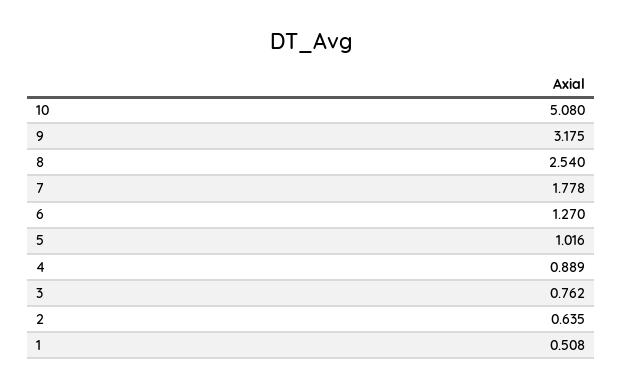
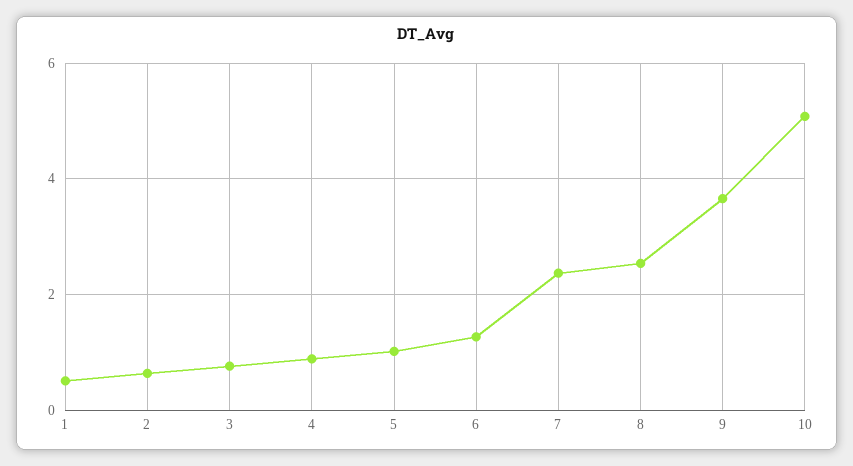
9: 3.175 -> 3.6
7: 1.778 -> 2.4

